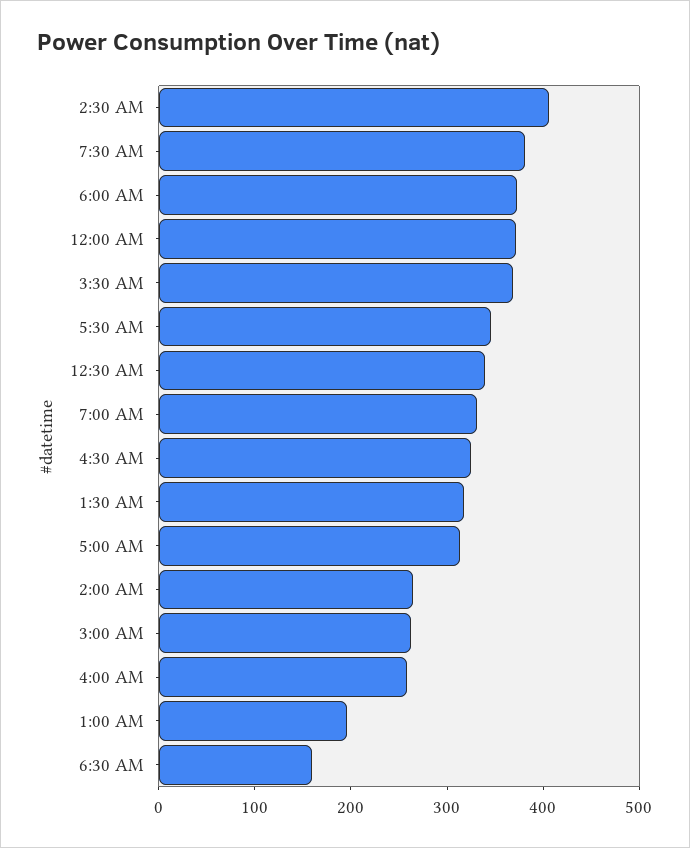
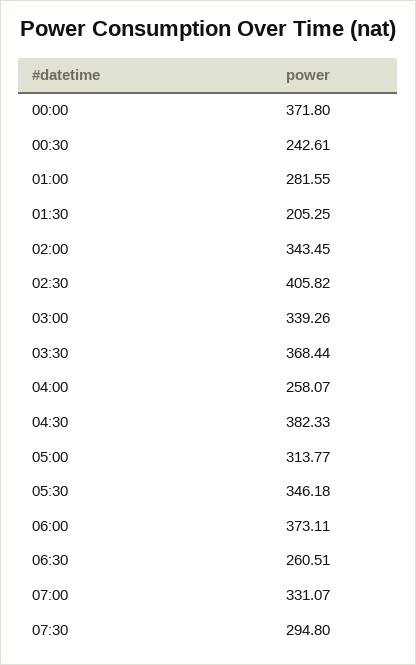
7:30 AM: 380 -> 294.8
12:30 AM: 340 -> 242.61
4:30 AM: 320 -> 382.33
1:30 AM: 320 -> 205.25
2:00 AM: 260 -> 343.45
3:00 AM: 260 -> 339.26
1:00 AM: 200 -> 281.55
6:30 AM: 160 -> 260.51

